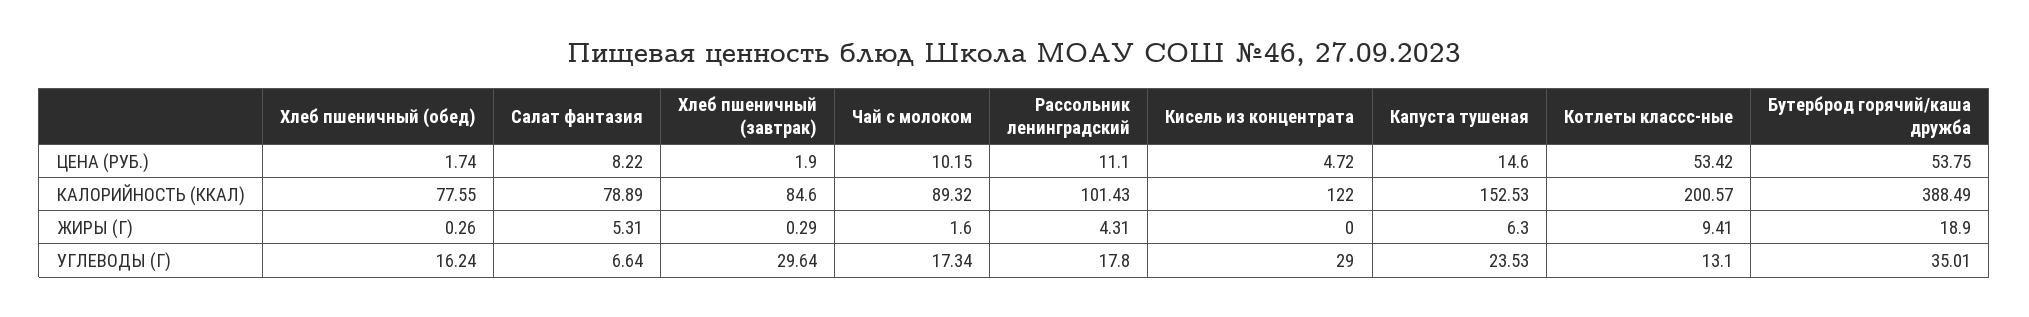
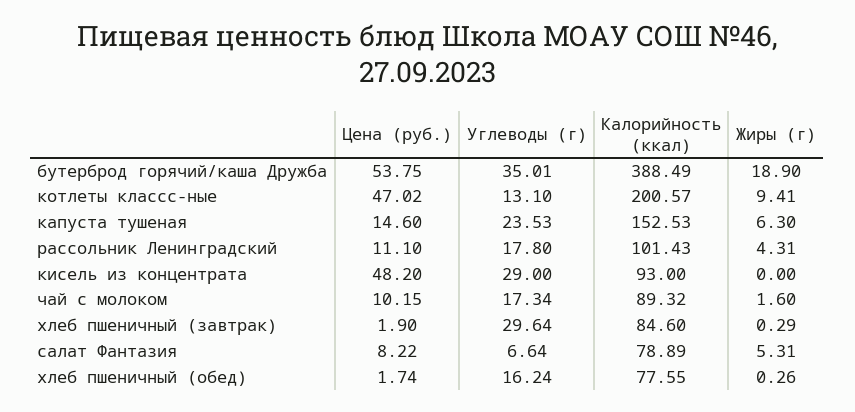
Кисель из концентрата, ЦЕНА (РУБ.): 4.72 -> 48.2
Котлеты классс-ные, ЦЕНА (РУБ.): 53.42 -> 47.02
Кисель из концентрата, КАЛОРИЙНОСТЬ (ККАЛ): 122 -> 93

